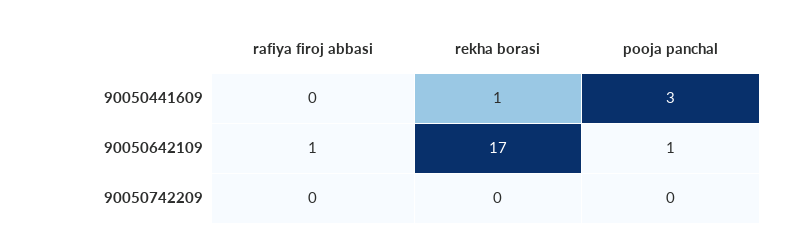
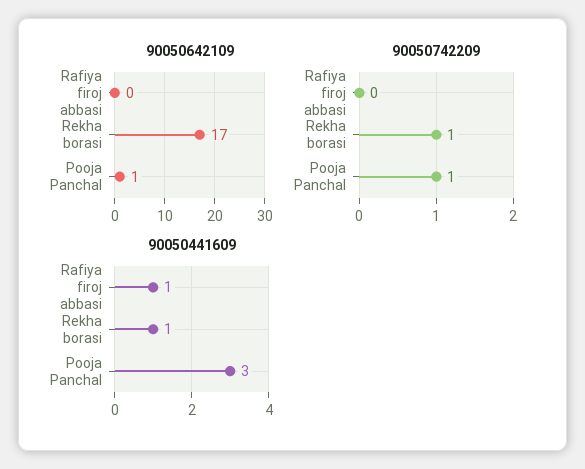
90050441609, rafiya firoj abbasi: 0 -> 1
90050642109, rafiya firoj abbasi: 1 -> 0
90050742209, rekha borasi: 0 -> 1
90050742209, pooja panchal: 0 -> 1

